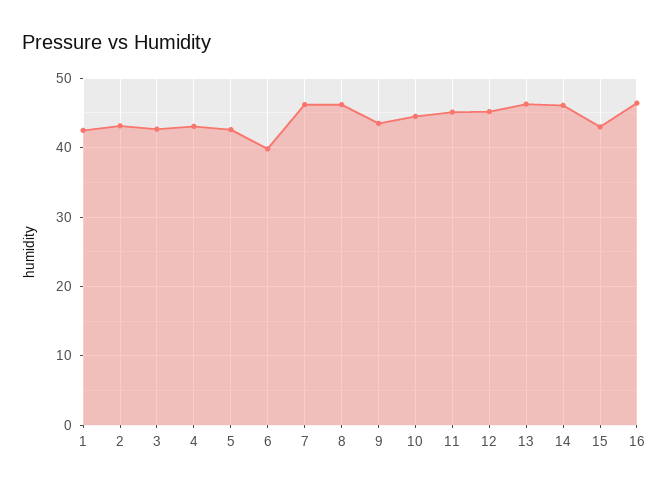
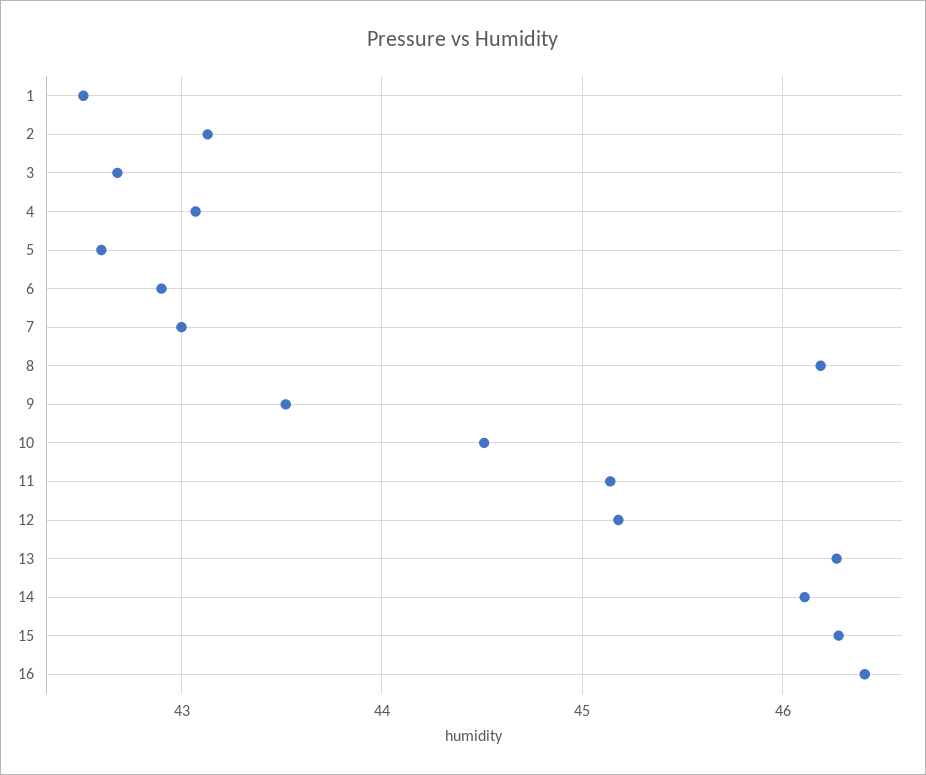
6: 40 -> 42.9
7: 46 -> 43
15: 43 -> 46.3

